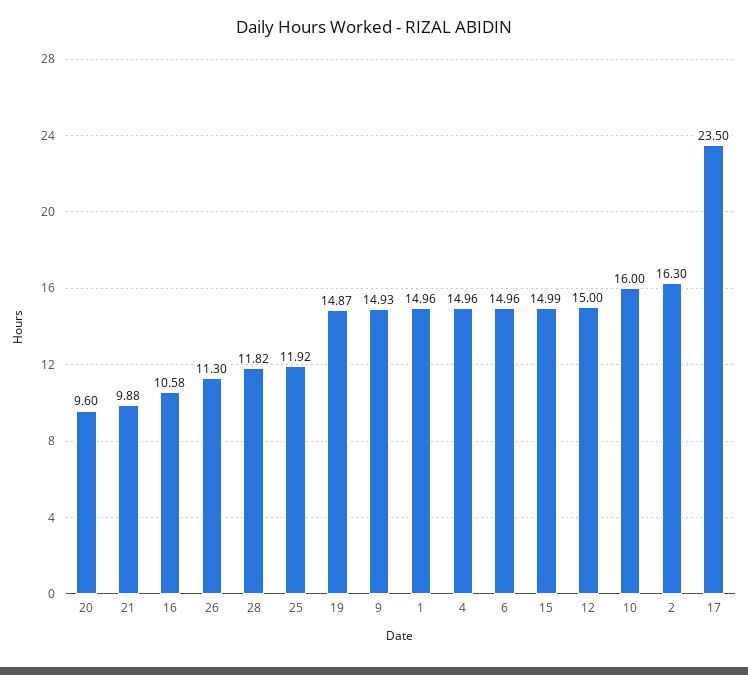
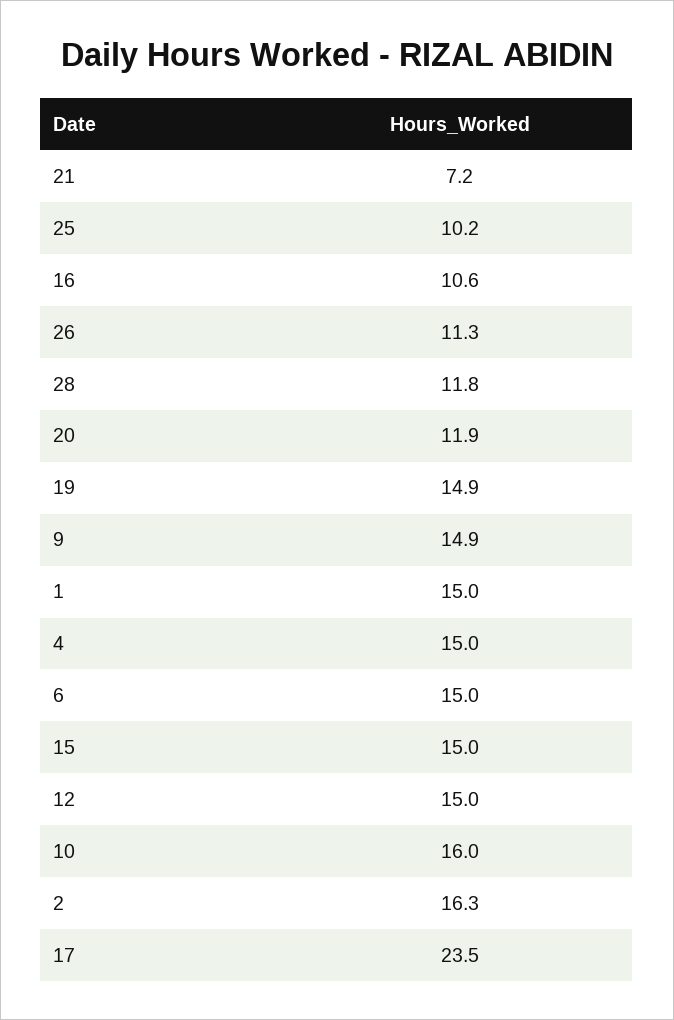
20: 9.6 -> 11.9
21: 9.88 -> 7.2
25: 11.92 -> 10.2

